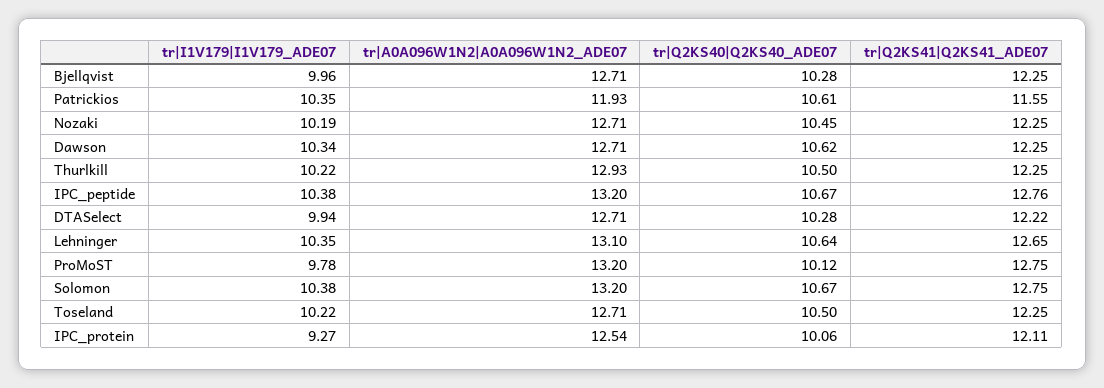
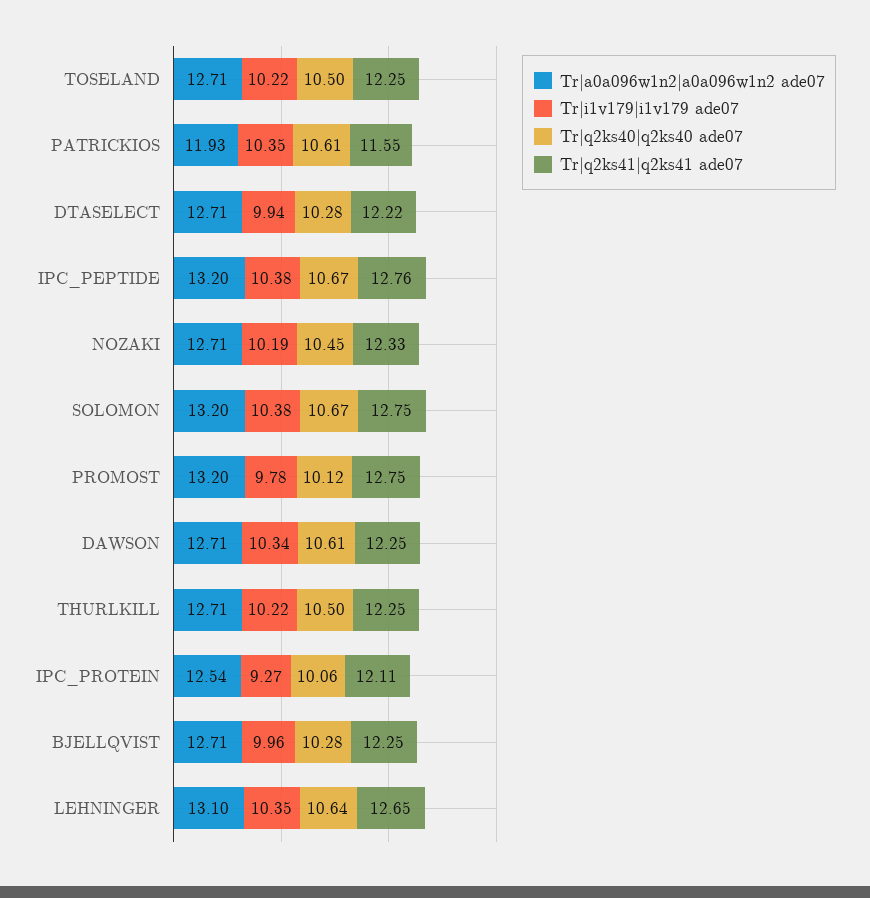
tr|Q2KS41|Q2KS41_ADE07, Nozaki: 12.25 -> 12.33
tr|Q2KS40|Q2KS40_ADE07, Dawson: 10.62 -> 10.61
tr|A0A096W1N2|A0A096W1N2_ADE07, Thurlkill: 12.93 -> 12.71

